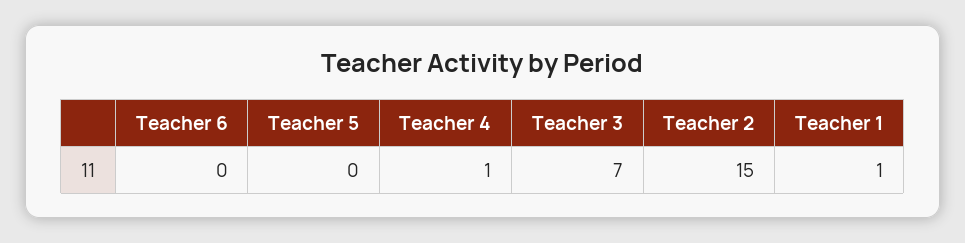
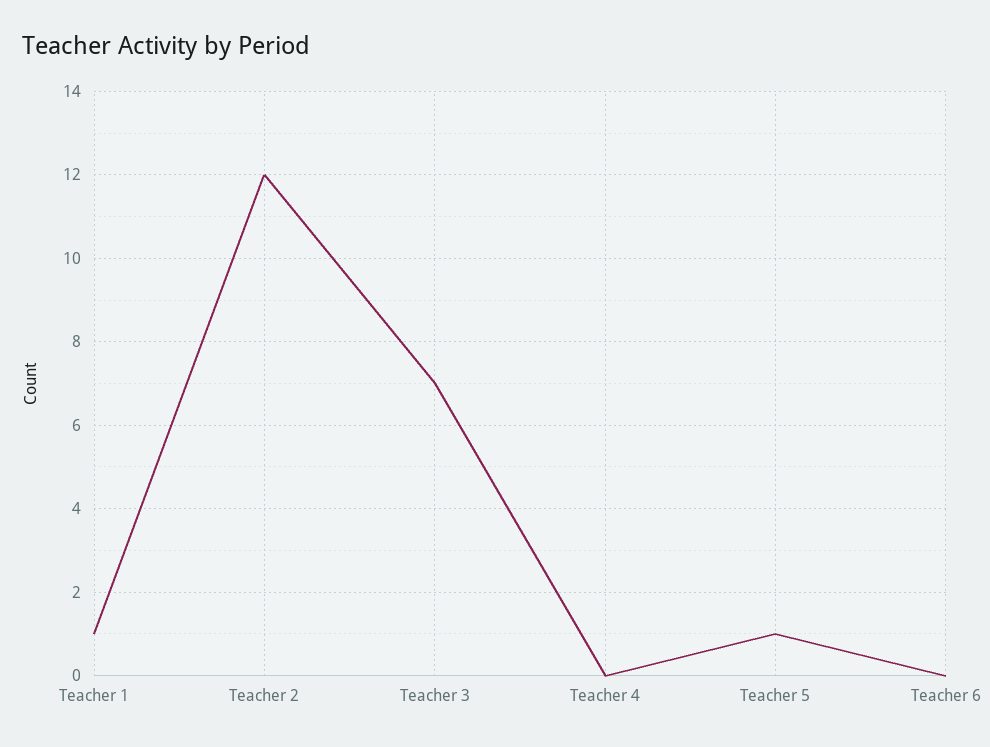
Teacher 5: 0 -> 1
Teacher 4: 1 -> 0
Teacher 2: 15 -> 12

